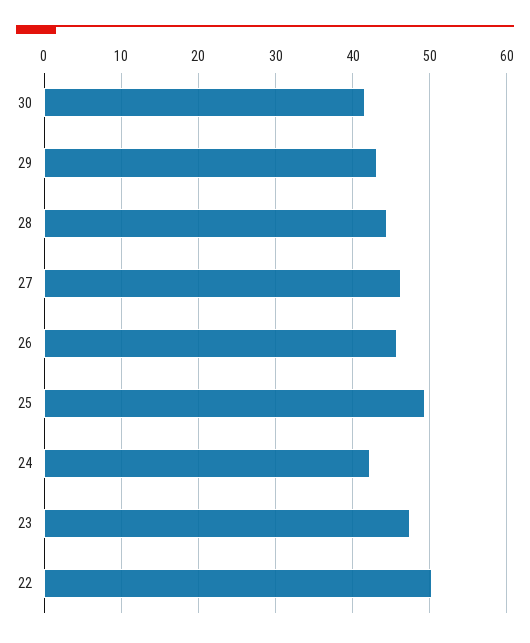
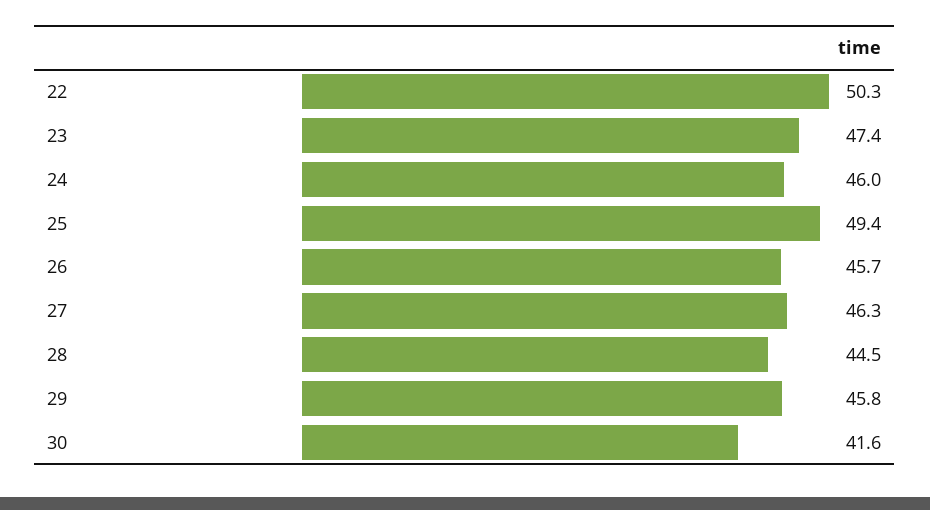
29: 43 -> 45.8
24: 42 -> 46

